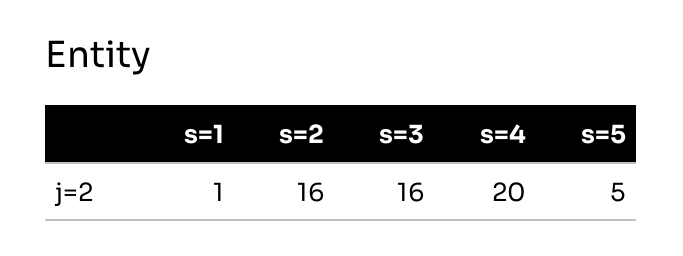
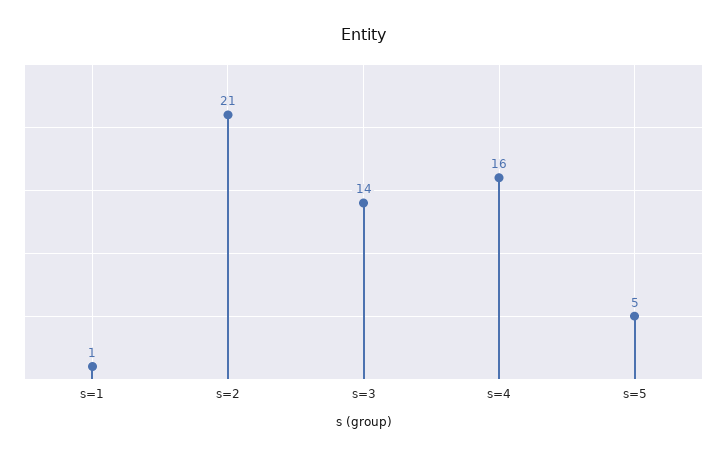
s=2: 16 -> 21
s=3: 16 -> 14
s=4: 20 -> 16

